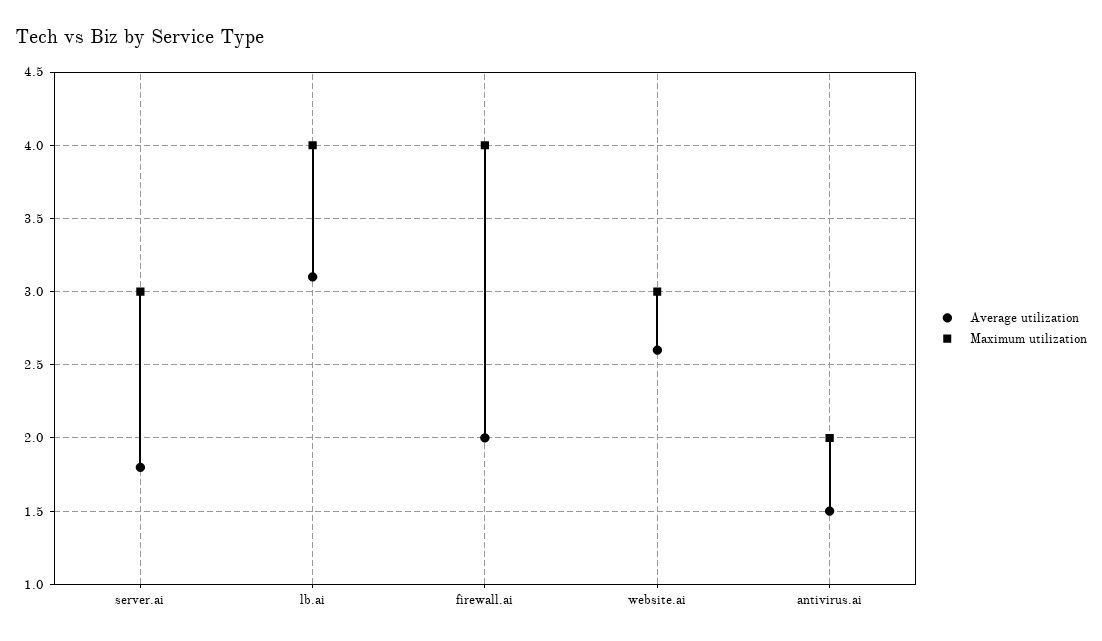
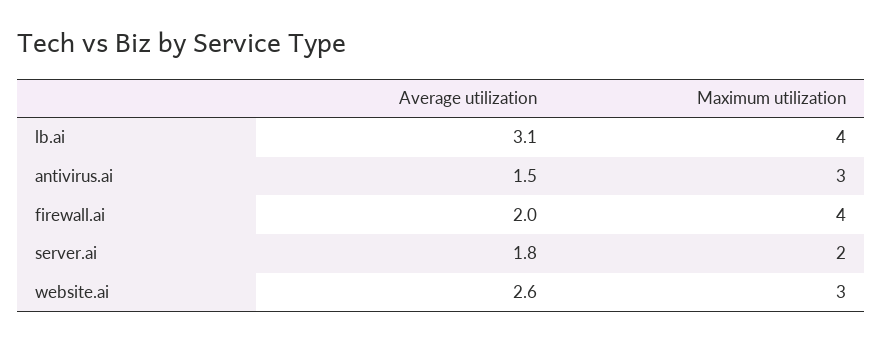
Maximum utilization, server.ai: 3 -> 2
Maximum utilization, antivirus.ai: 2 -> 3

